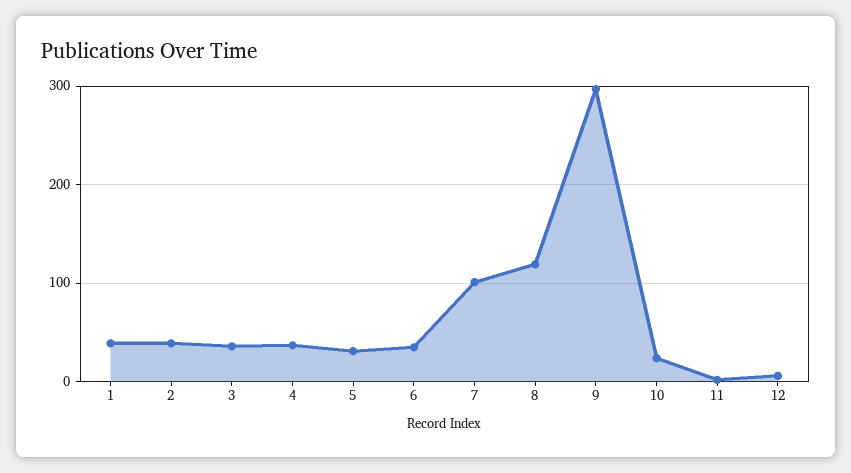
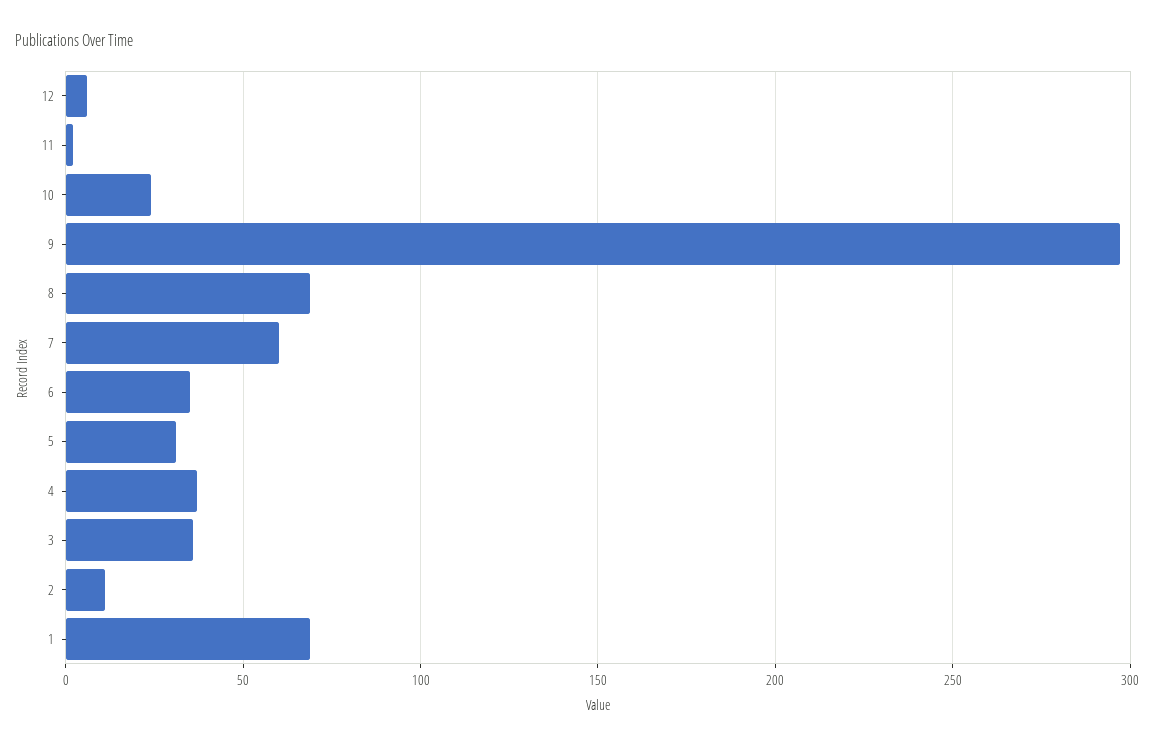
1: 40 -> 70
2: 40 -> 10
7: 100 -> 60
8: 120 -> 70

